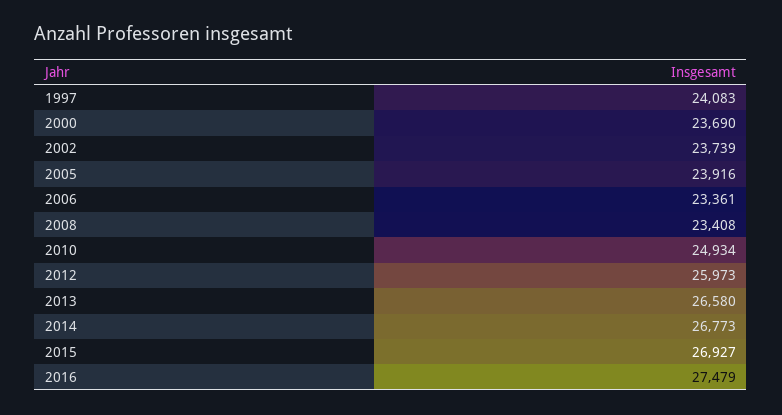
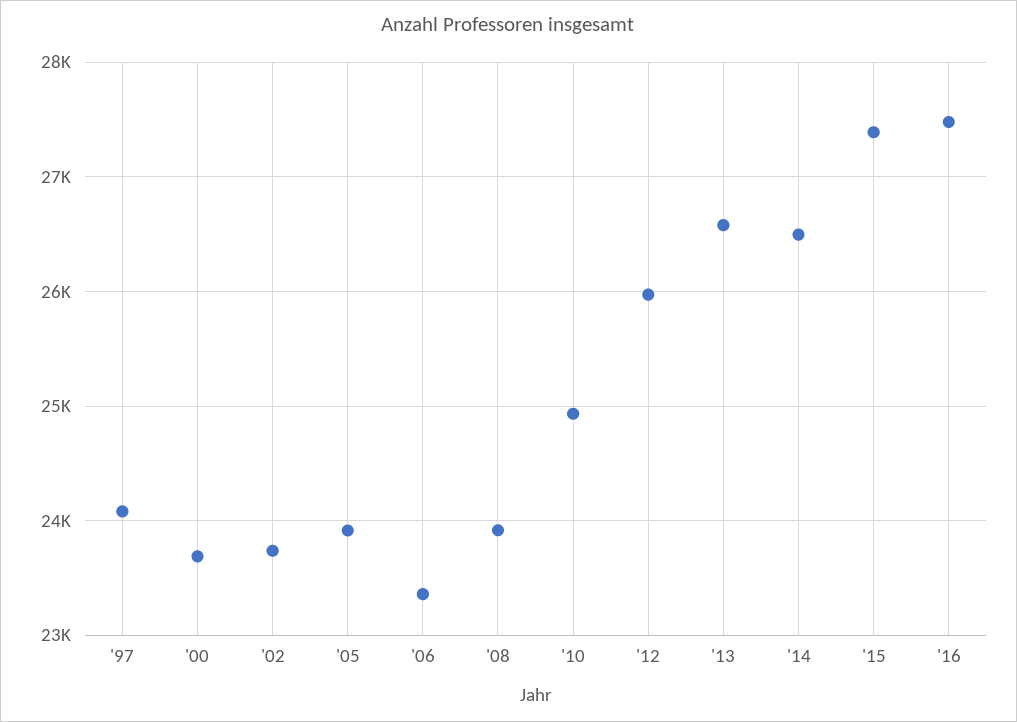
2008: 23408 -> 23900
2014: 26773 -> 26500
2015: 26927 -> 27400

